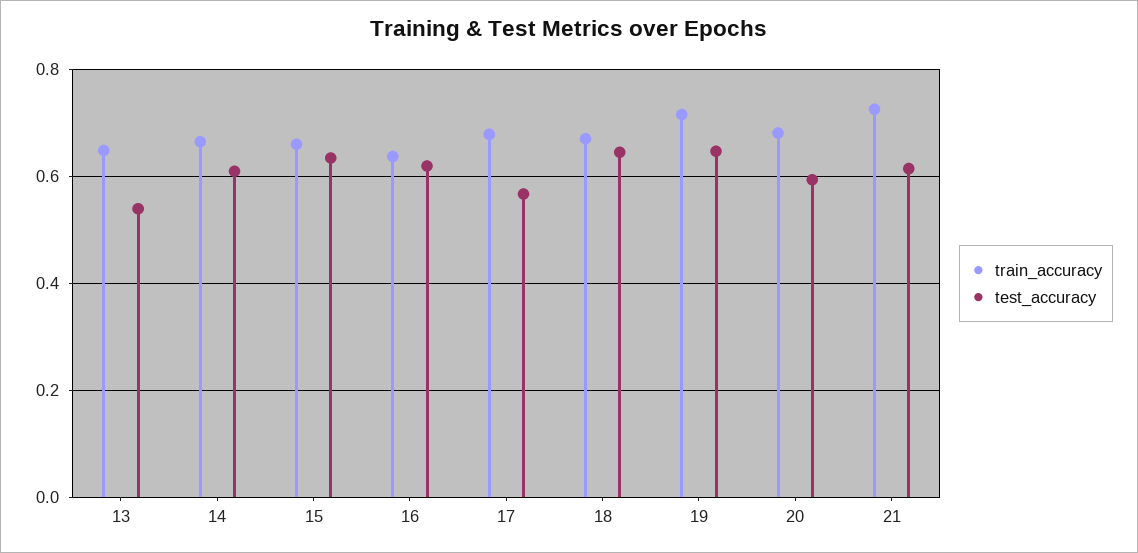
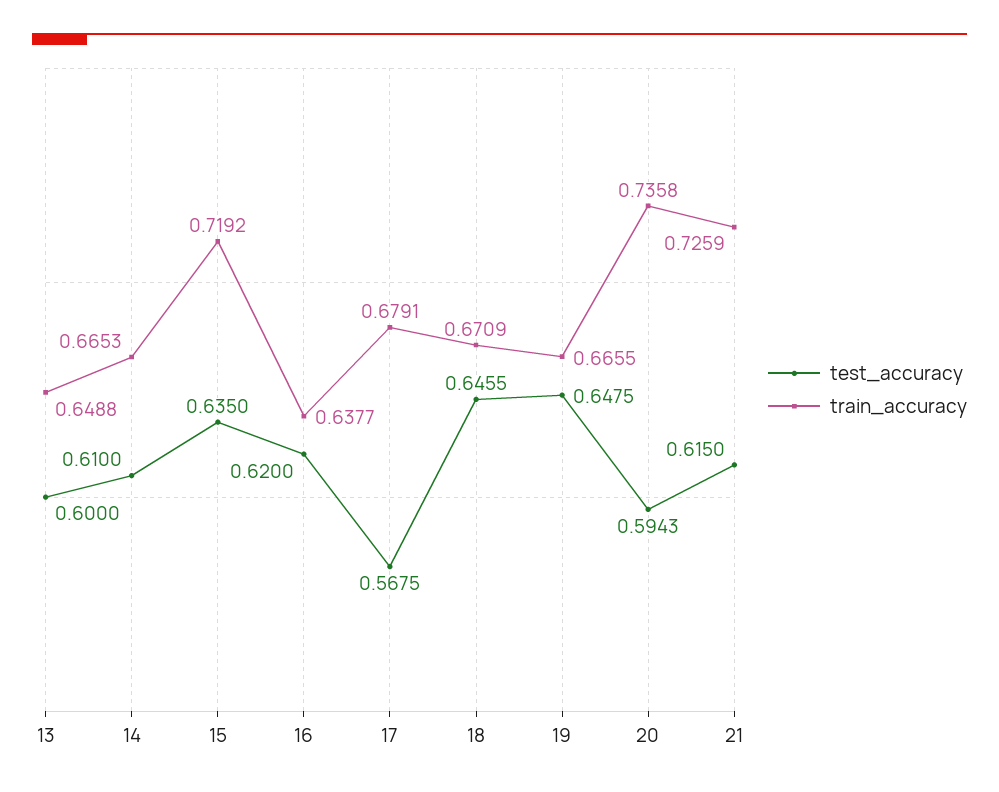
test_accuracy, 13: 0.54 -> 0.6
train_accuracy, 15: 0.66 -> 0.7192
train_accuracy, 19: 0.72 -> 0.6655
train_accuracy, 20: 0.68 -> 0.7358

